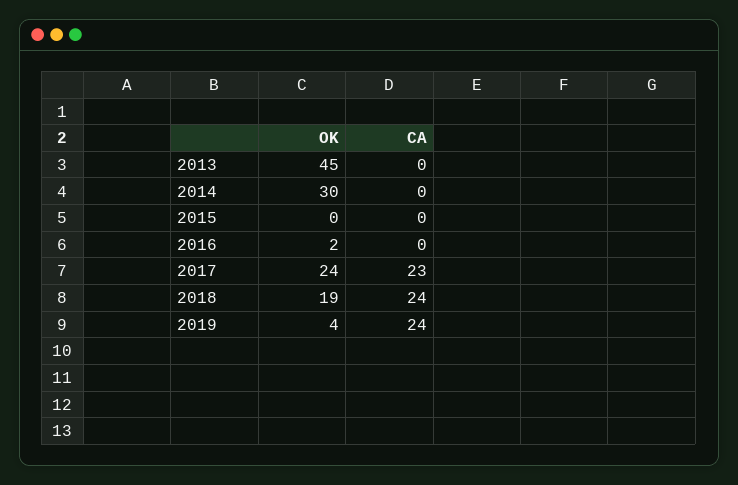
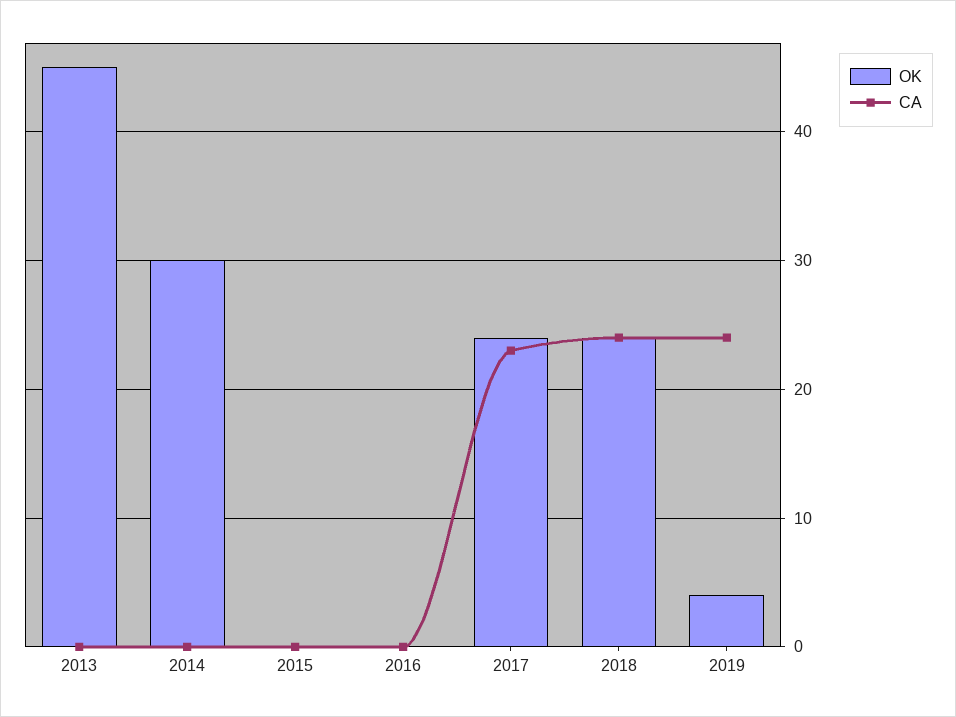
OK, 2016: 2 -> 0
OK, 2018: 19 -> 24

